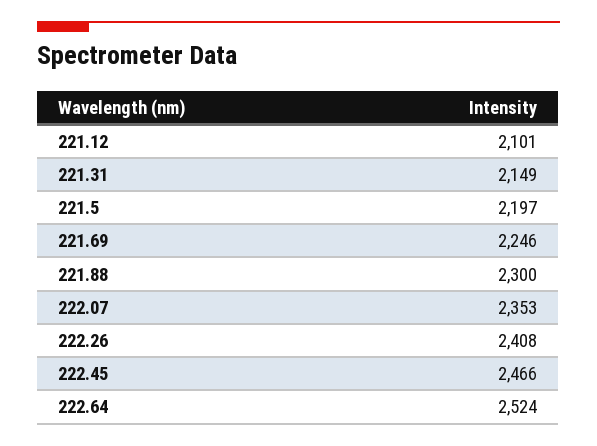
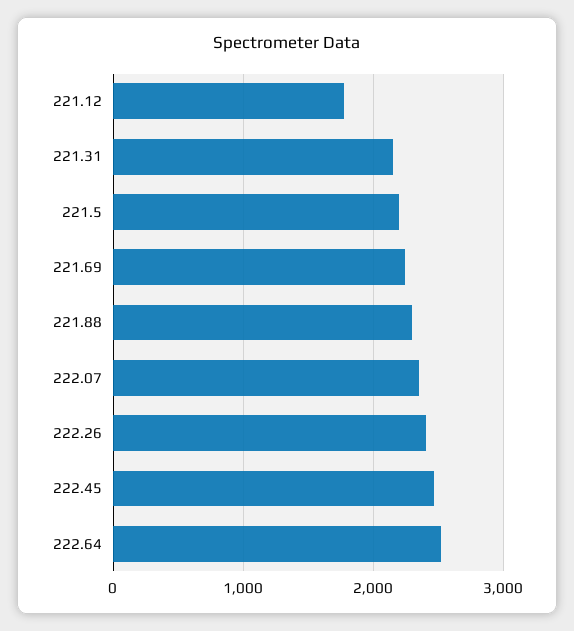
221.12: 2101 -> 1800

